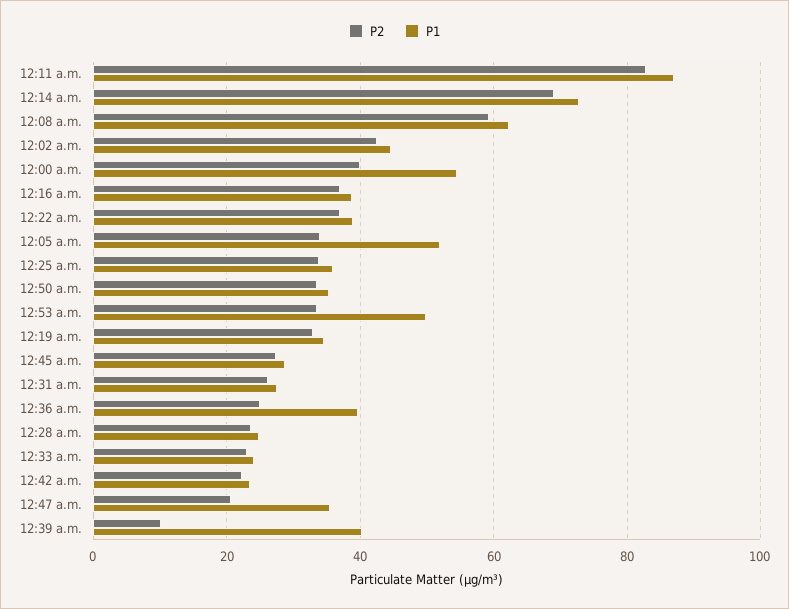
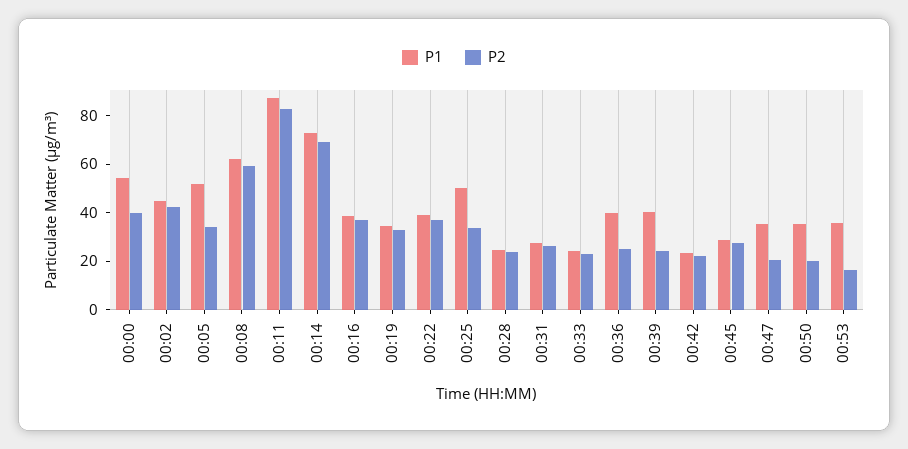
P1, 12:25 a.m.: 36 -> 50
P2, 12:50 a.m.: 34 -> 20
P2, 12:53 a.m.: 34 -> 15
P1, 12:53 a.m.: 50 -> 35
P2, 12:39 a.m.: 10 -> 25

